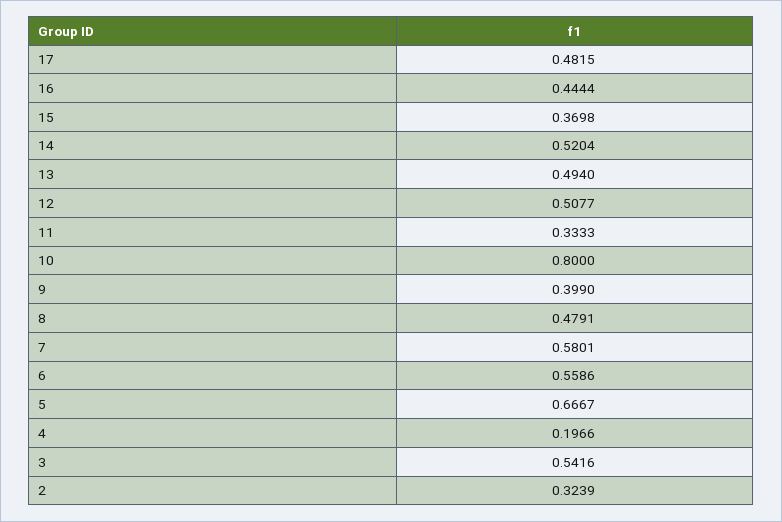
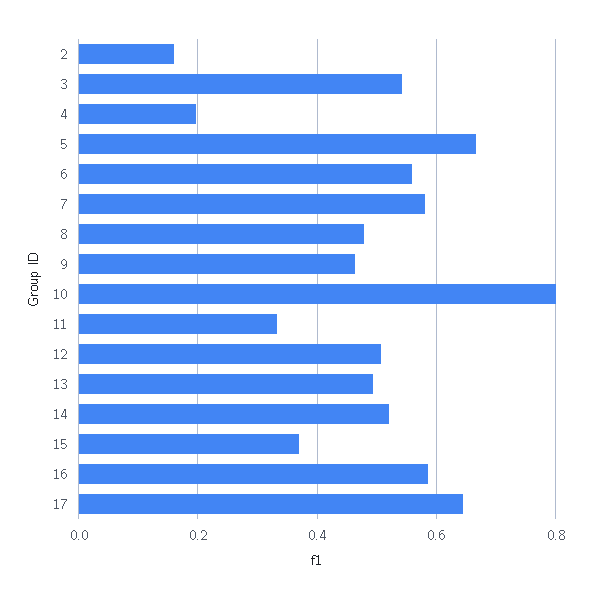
17: 0.4815 -> 0.64
16: 0.4444 -> 0.58
9: 0.399 -> 0.46
2: 0.3239 -> 0.16

